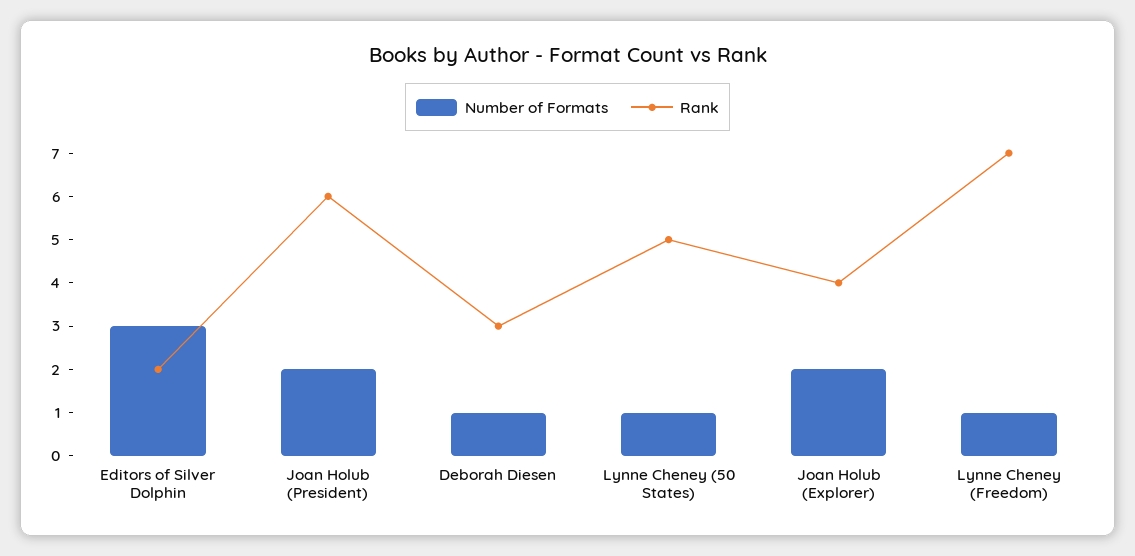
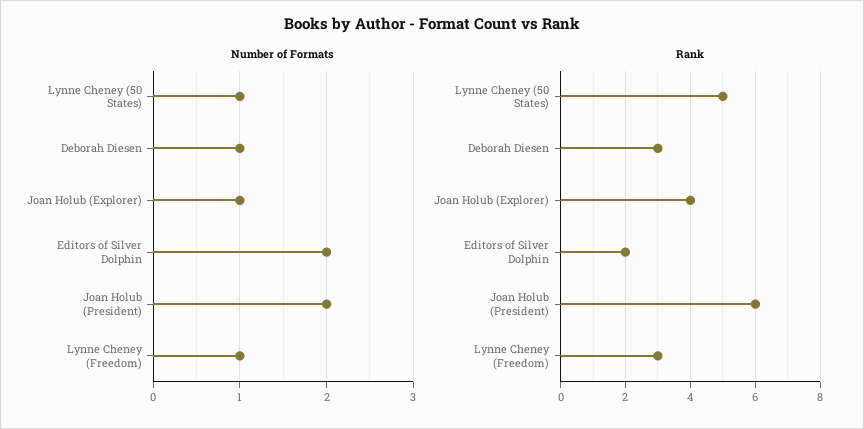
Number of Formats, Editors of Silver Dolphin: 3 -> 2
Number of Formats, Joan Holub (Explorer): 2 -> 1
Rank, Lynne Cheney (Freedom): 7 -> 3

